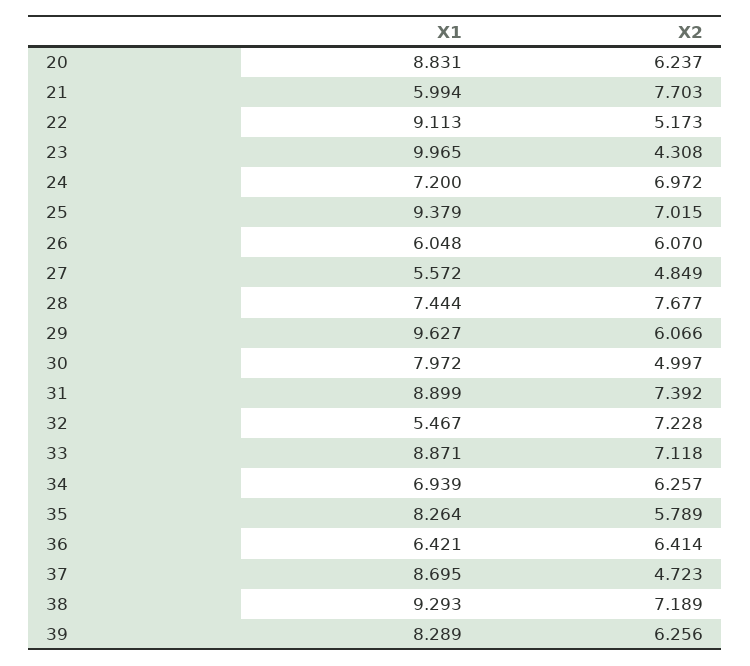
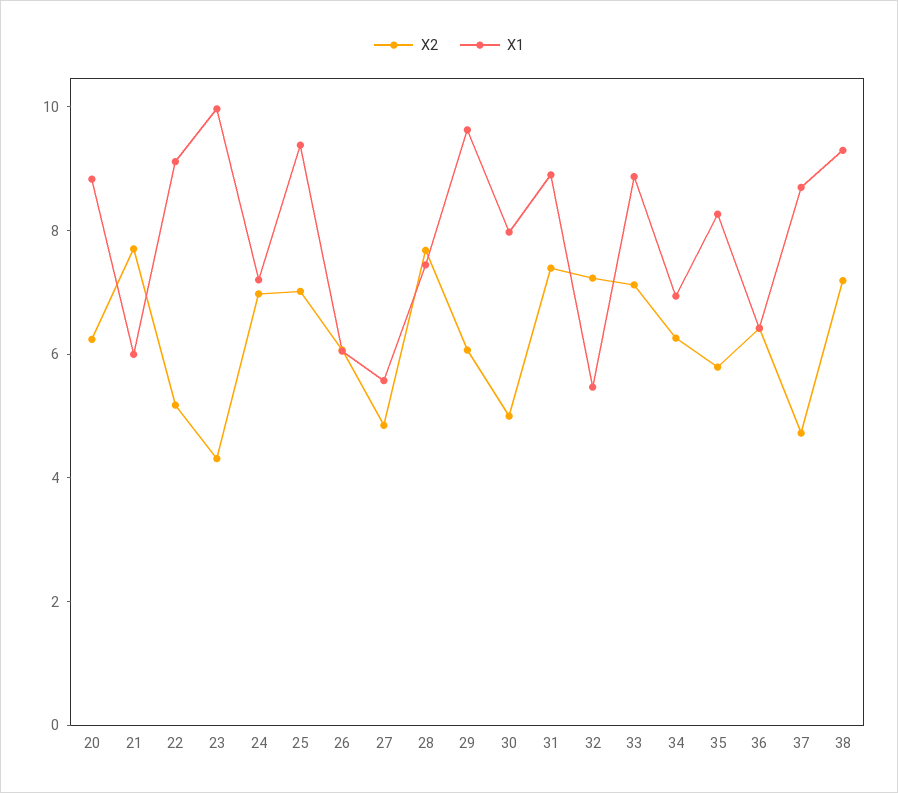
X1, 39: 8.289 -> none
X2, 39: 6.256 -> none

